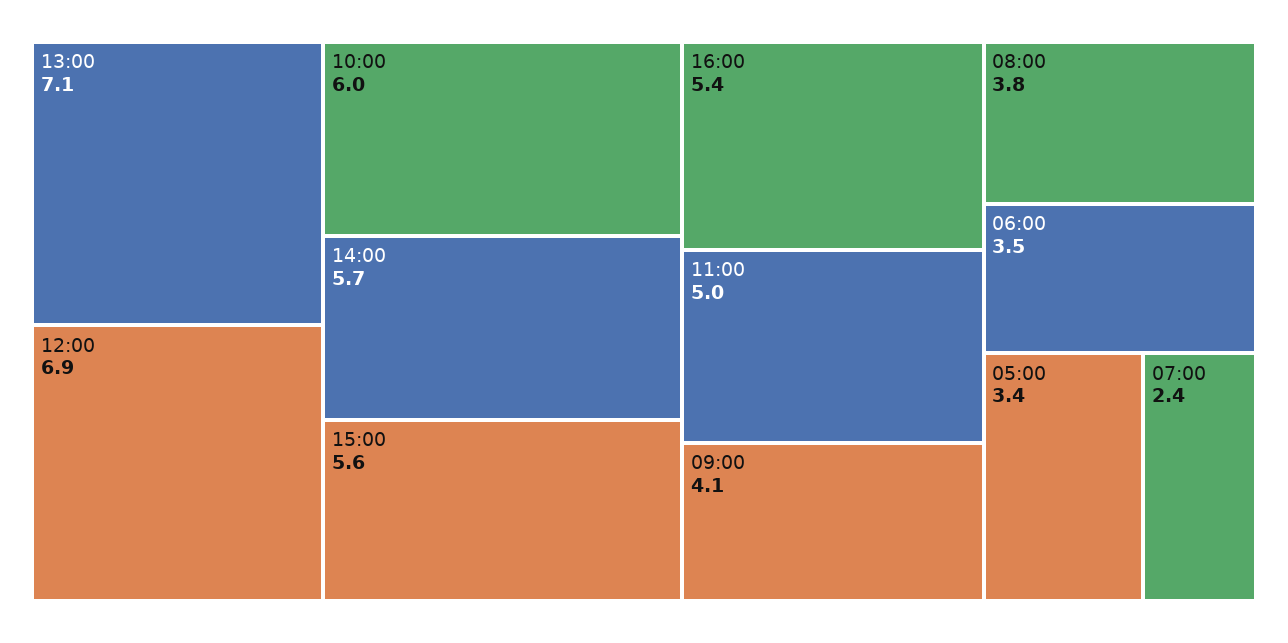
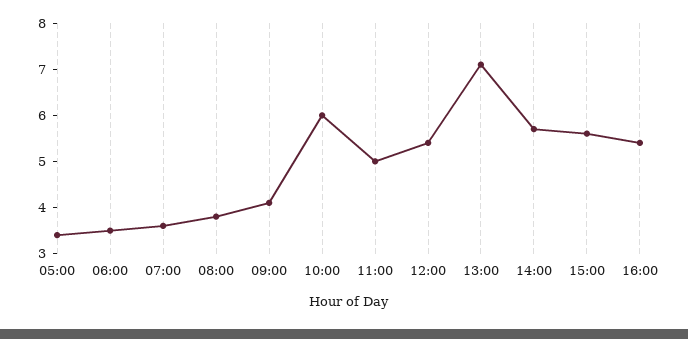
12:00: 6.9 -> 5.5
07:00: 2.4 -> 3.5

